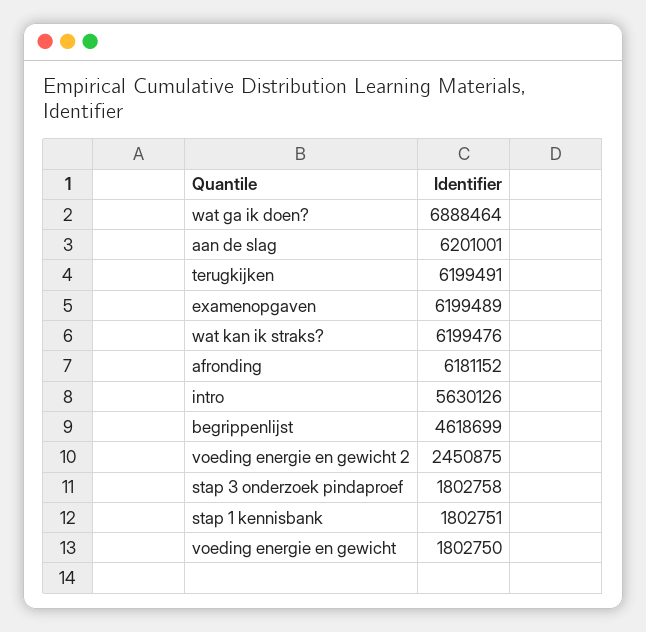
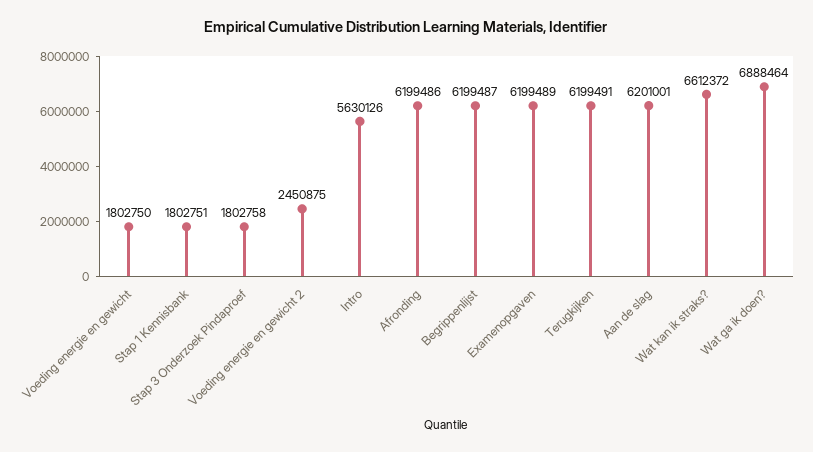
wat kan ik straks?: 6199476 -> 6612372
afronding: 6181152 -> 6199486
begrippenlijst: 4618699 -> 6199487

